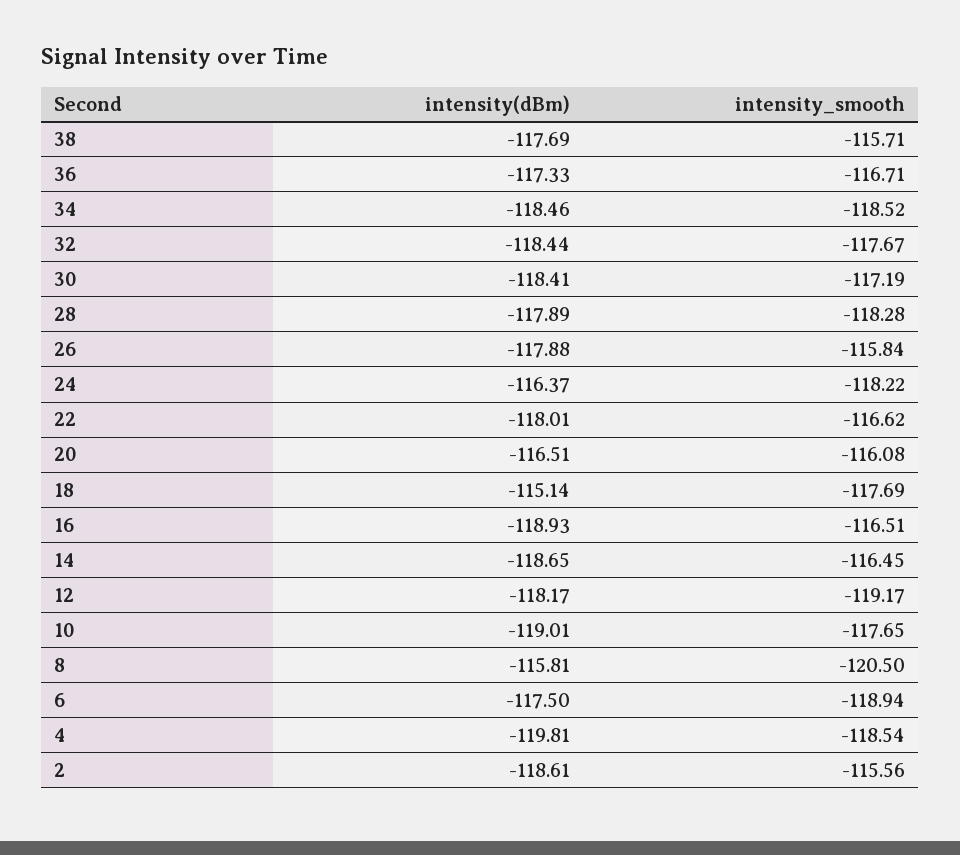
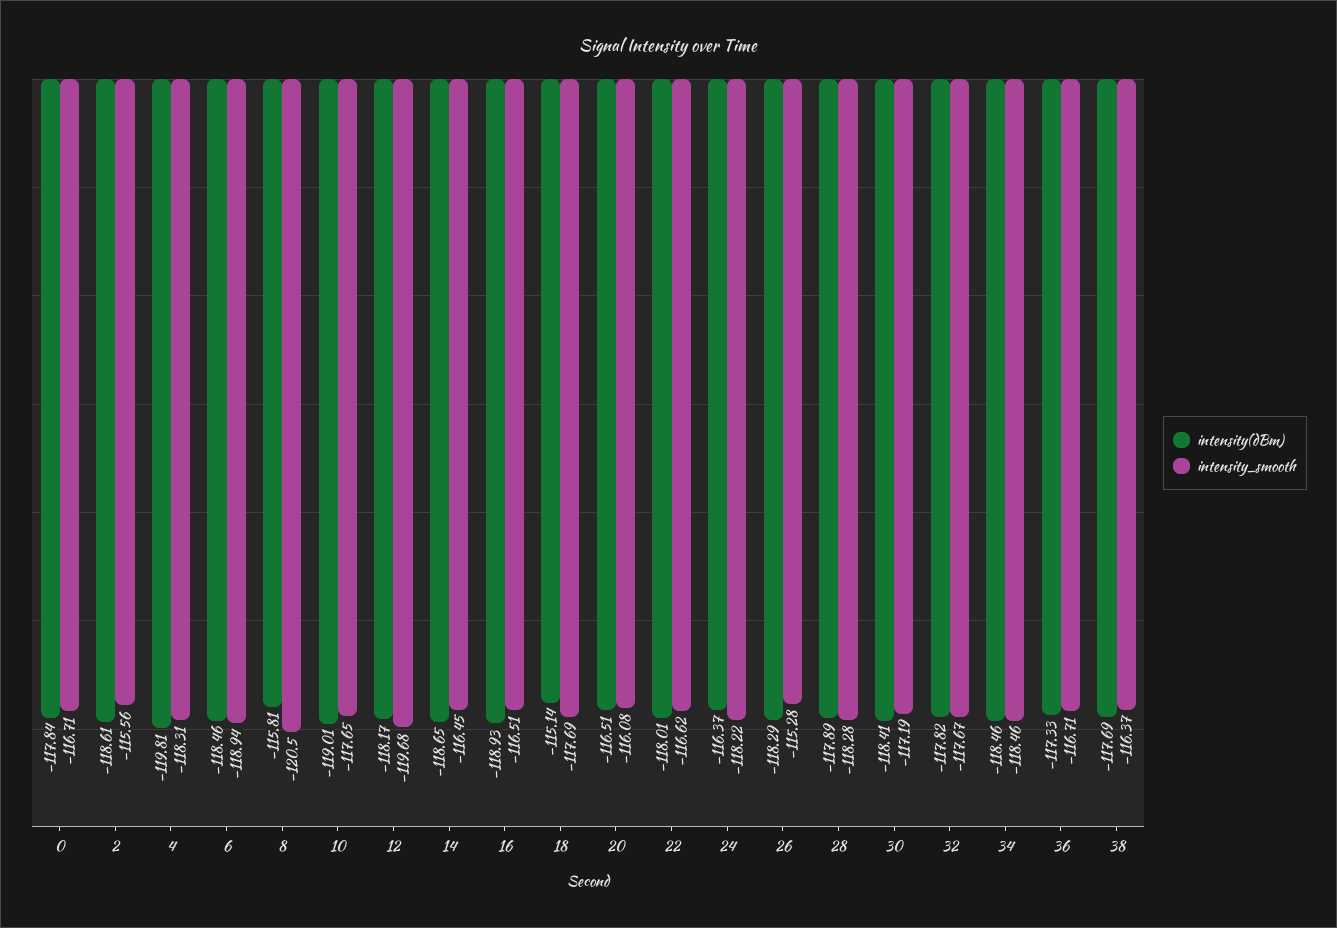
intensity_smooth, 38: -115.71 -> -116.37
intensity_smooth, 34: -118.52 -> -118.46
intensity(dBm), 32: -118.44 -> -117.82
intensity(dBm), 26: -117.88 -> -118.29
intensity_smooth, 26: -115.84 -> -115.28
intensity_smooth, 12: -119.17 -> -119.68
intensity(dBm), 6: -117.5 -> -118.46
intensity_smooth, 4: -118.54 -> -118.31
intensity(dBm), 0: none -> -117.84
intensity_smooth, 0: none -> -116.71

